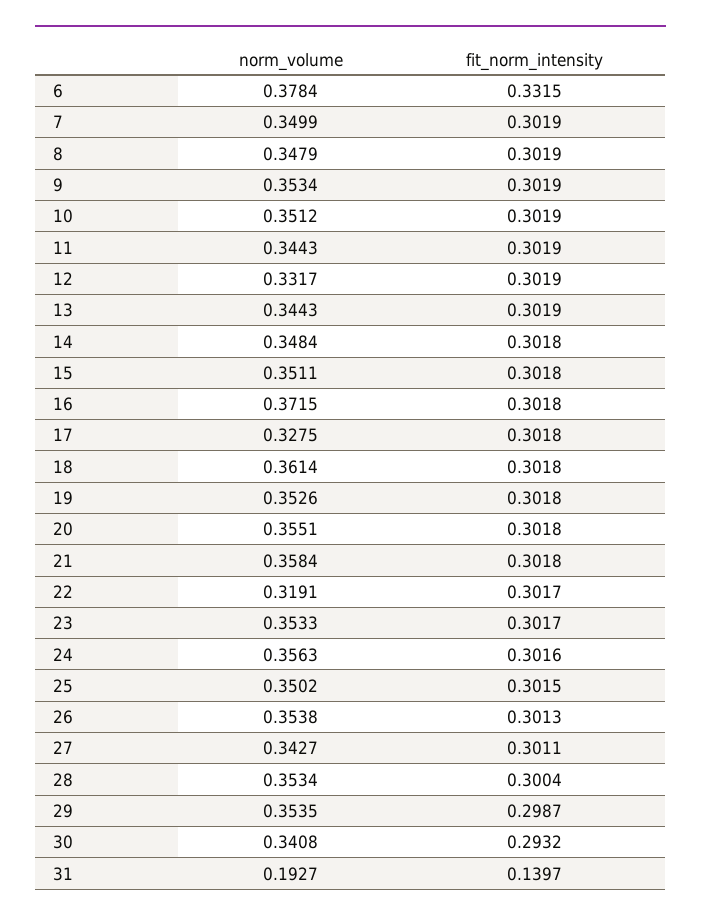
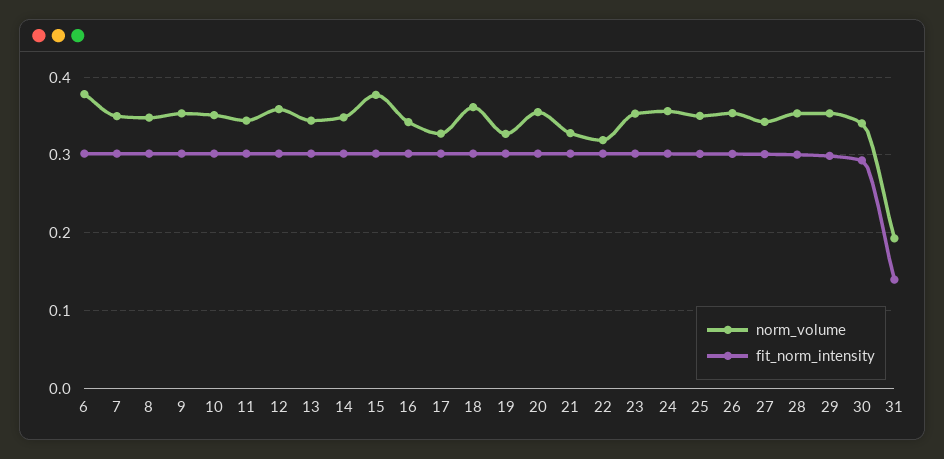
fit_norm_intensity, 6: 0.3315 -> 0.3
norm_volume, 12: 0.3317 -> 0.36
norm_volume, 15: 0.3511 -> 0.38
norm_volume, 16: 0.3715 -> 0.34
norm_volume, 19: 0.3526 -> 0.33
norm_volume, 21: 0.3584 -> 0.33

